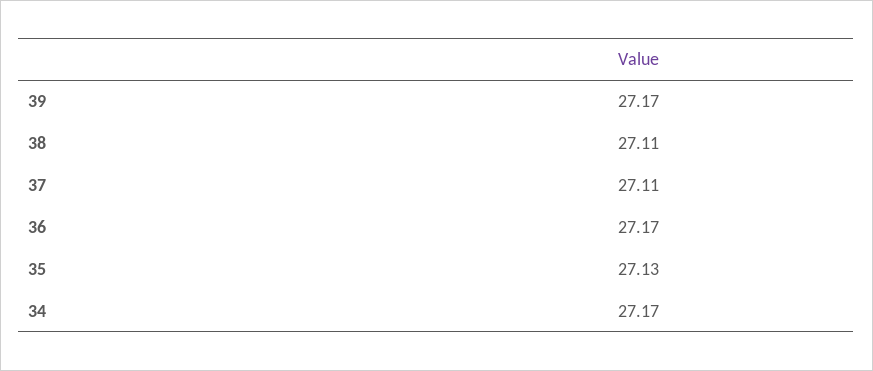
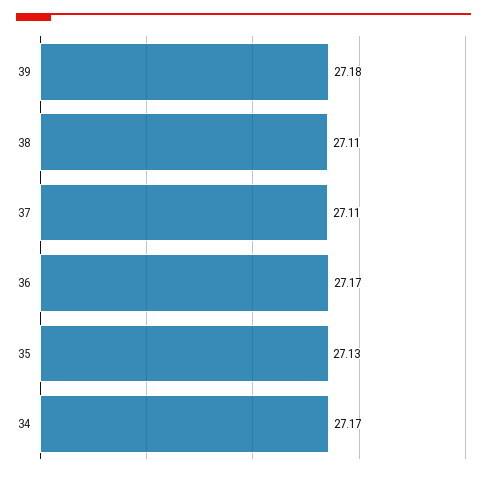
39: 27.17 -> 27.18

